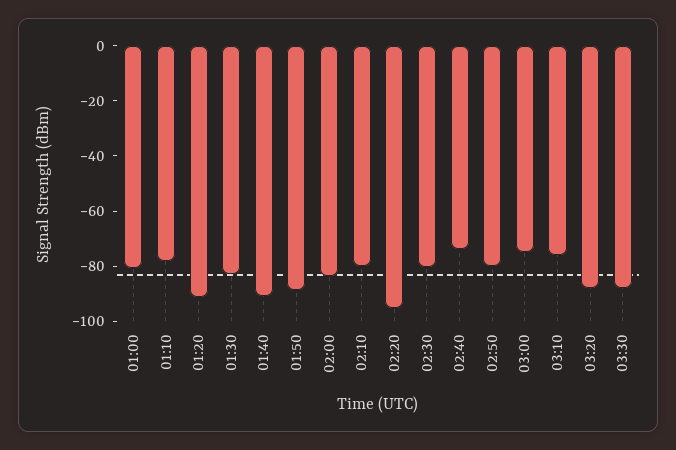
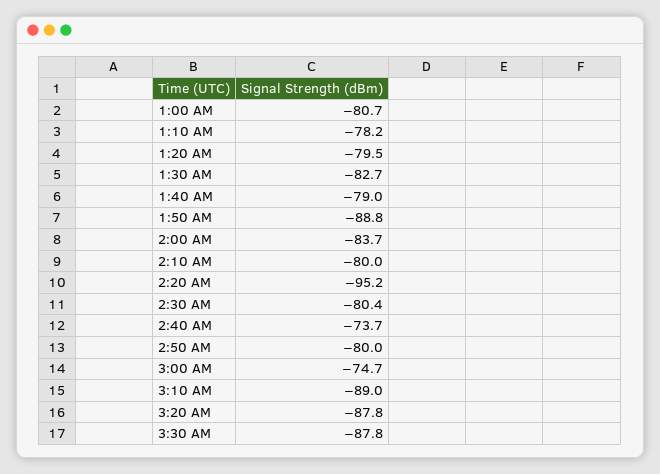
01:20: -90 -> -79.5
01:40: -90 -> -79
03:10: -75 -> -89

